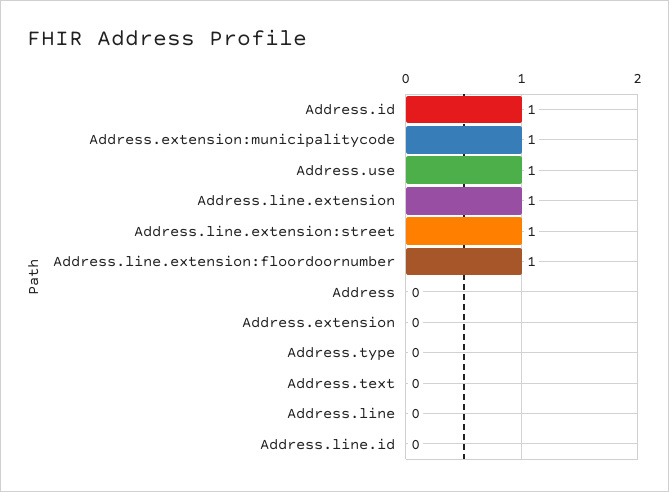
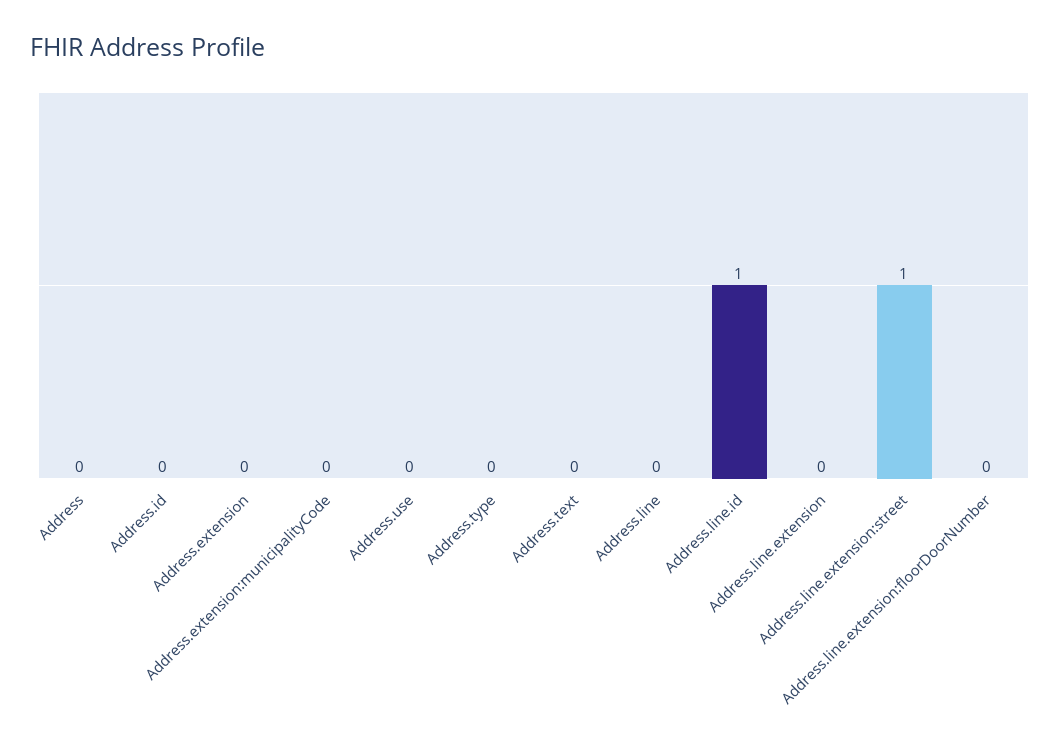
Address.id: 1 -> 0
Address.extension:municipalitycode: 1 -> 0
Address.use: 1 -> 0
Address.line.extension: 1 -> 0
Address.line.extension:floordoornumber: 1 -> 0
Address.line.id: 0 -> 1

